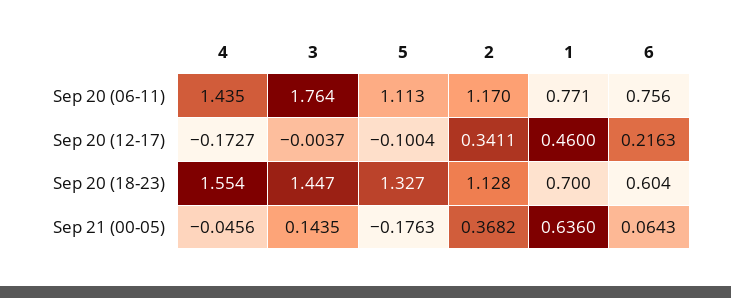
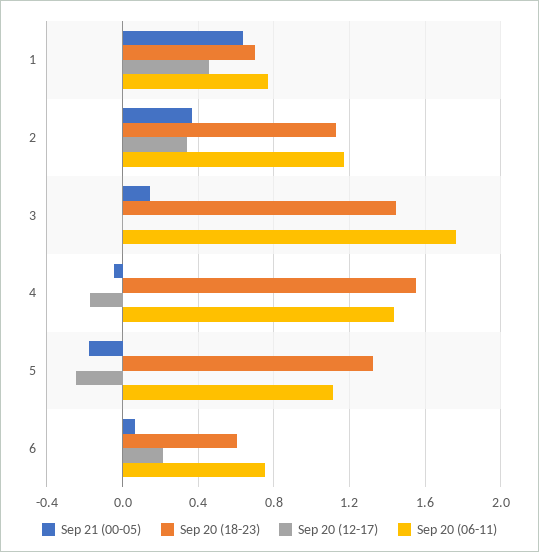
Sep 20 (12-17), 5: -0.1004 -> -0.25

